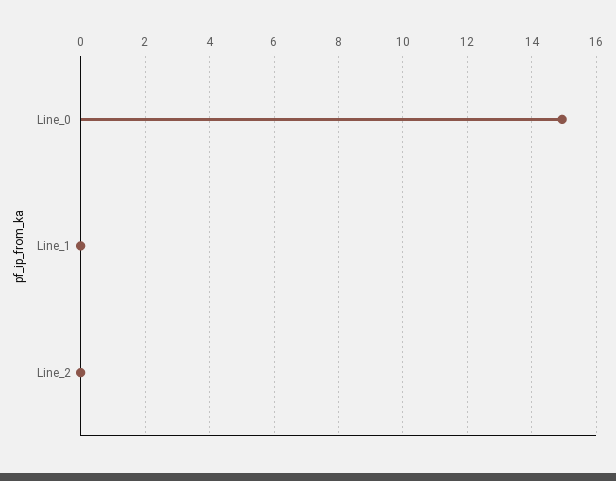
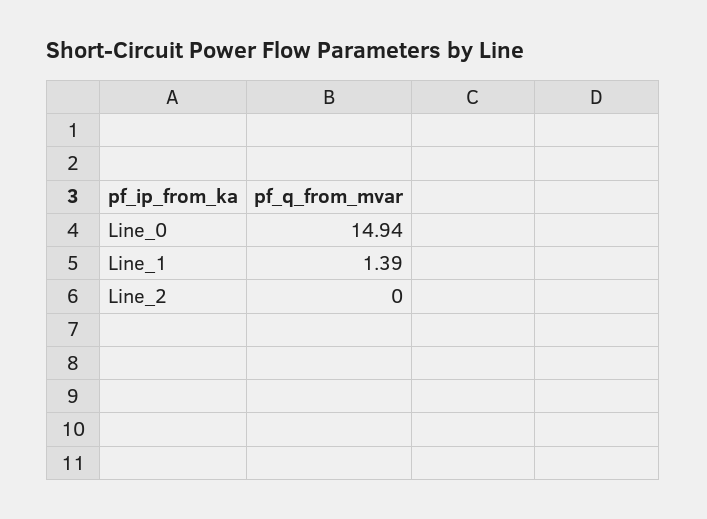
Line_1: 0 -> 1.39

